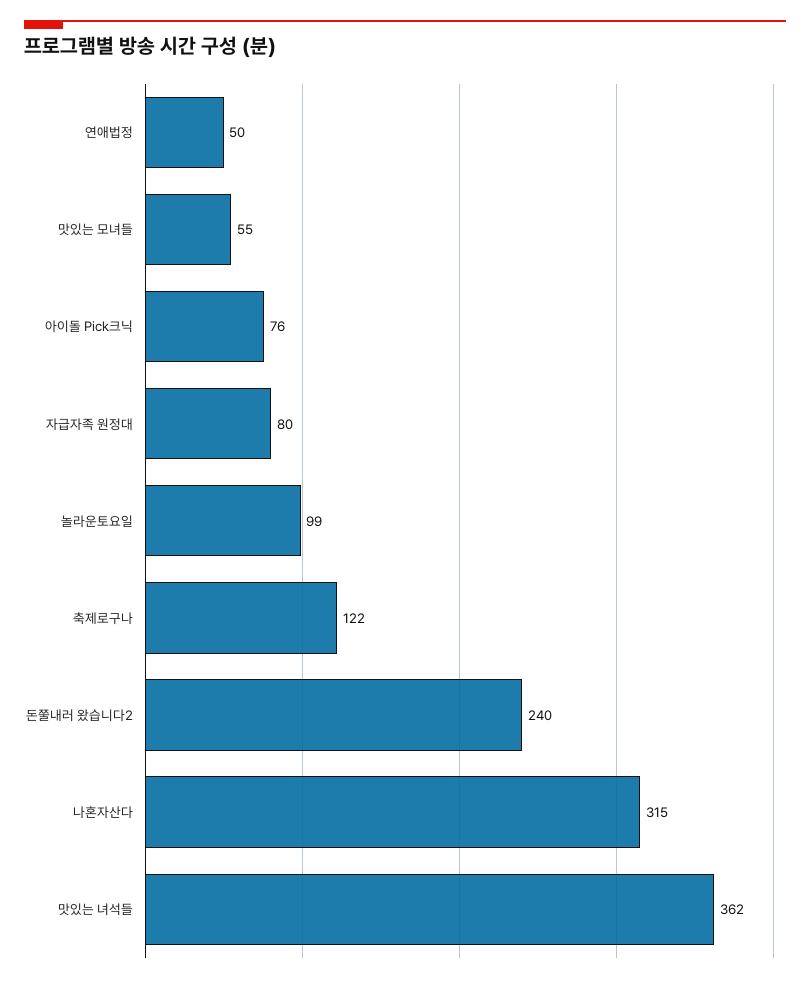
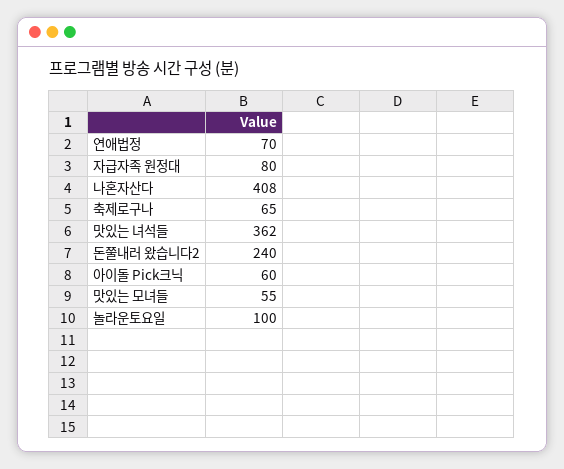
연애법정: 50 -> 70
아이돌 Pick크닉: 76 -> 60
놀라운토요일: 99 -> 100
축제로구나: 122 -> 65
나혼자산다: 315 -> 408

